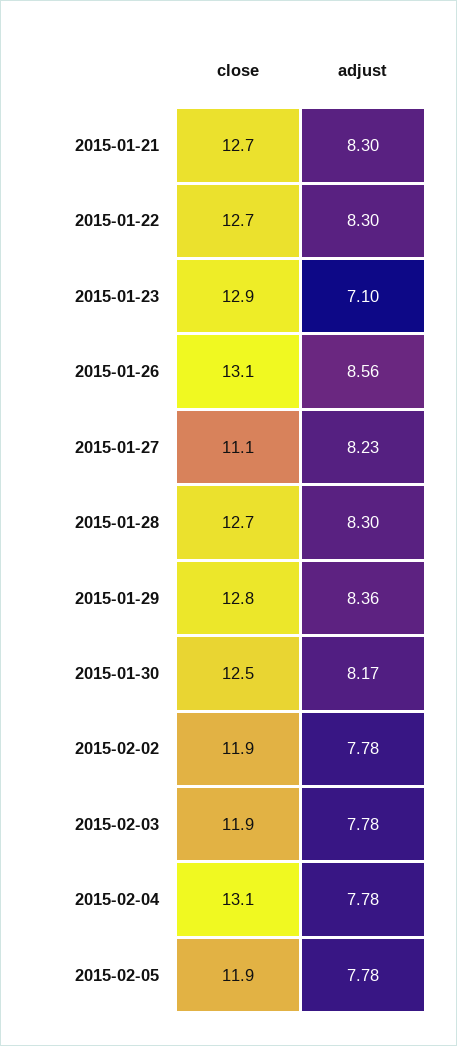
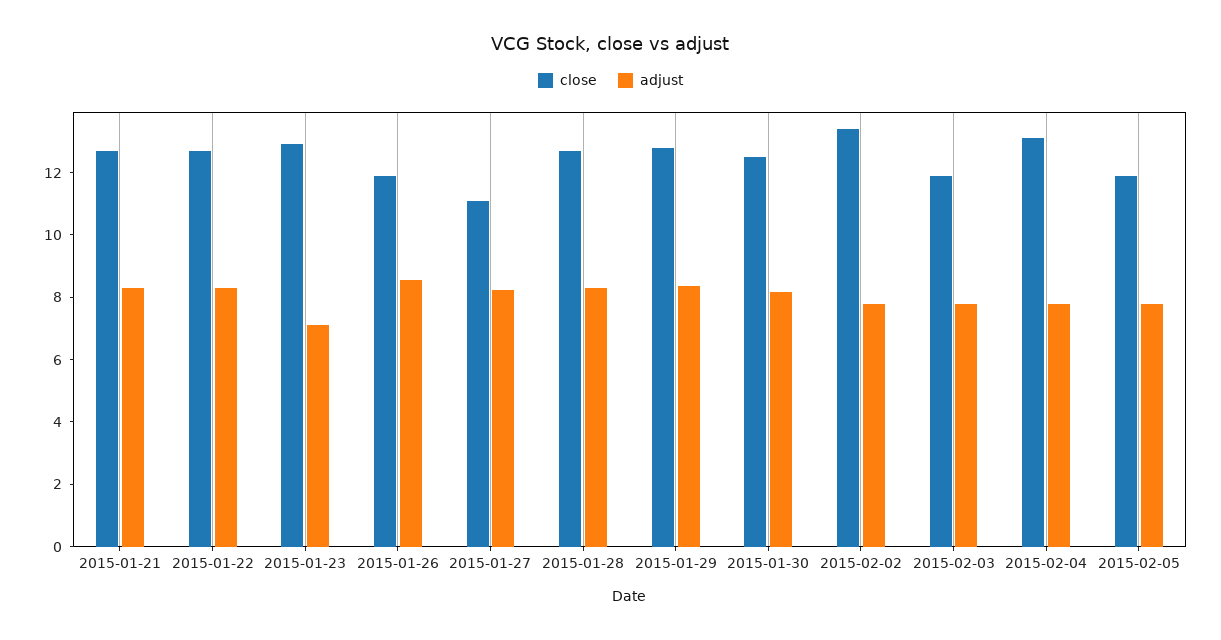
close, 2015-01-26: 13.1 -> 12
close, 2015-02-02: 11.9 -> 13.5

